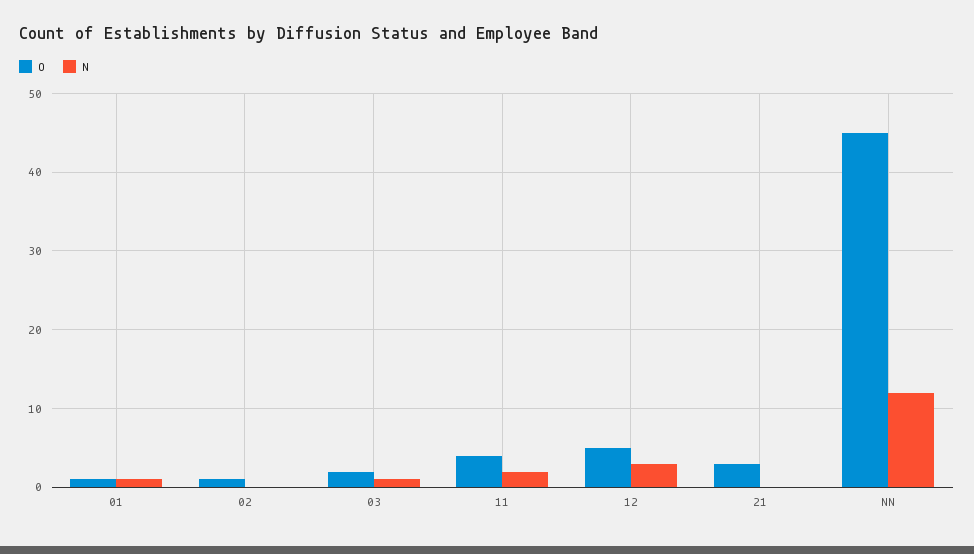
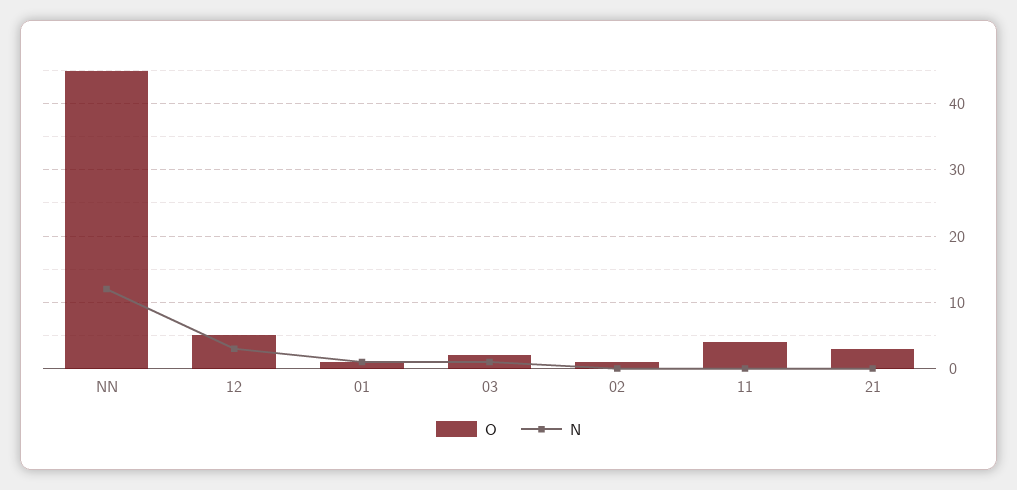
N, 11: 2 -> 0

